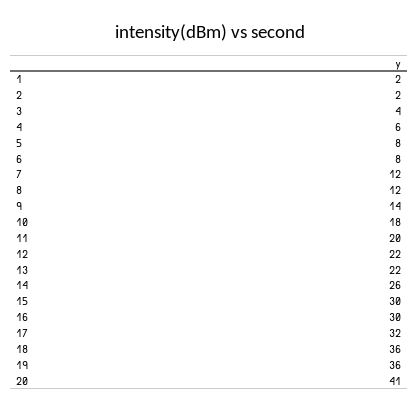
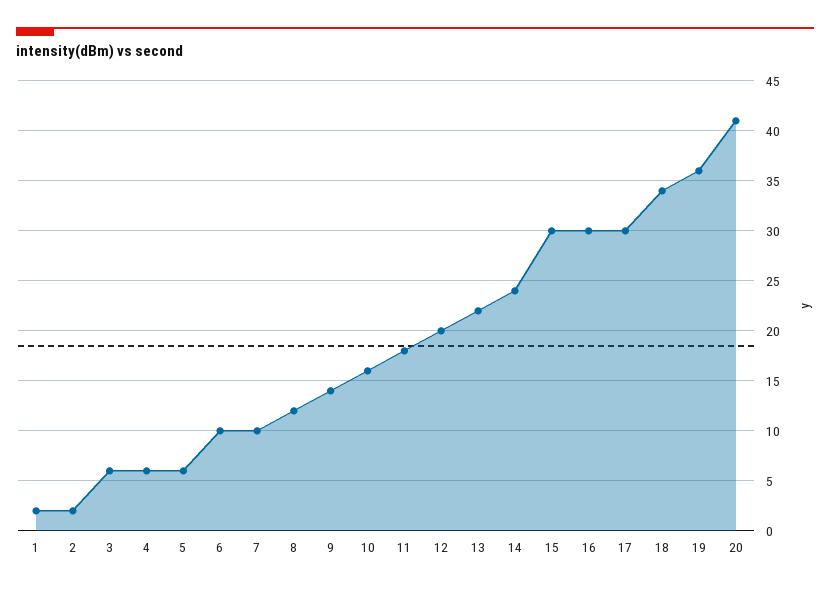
3: 4 -> 6
5: 8 -> 6
6: 8 -> 10
7: 12 -> 10
10: 18 -> 16
11: 20 -> 18
12: 22 -> 20
14: 26 -> 24
17: 32 -> 30
18: 36 -> 34

